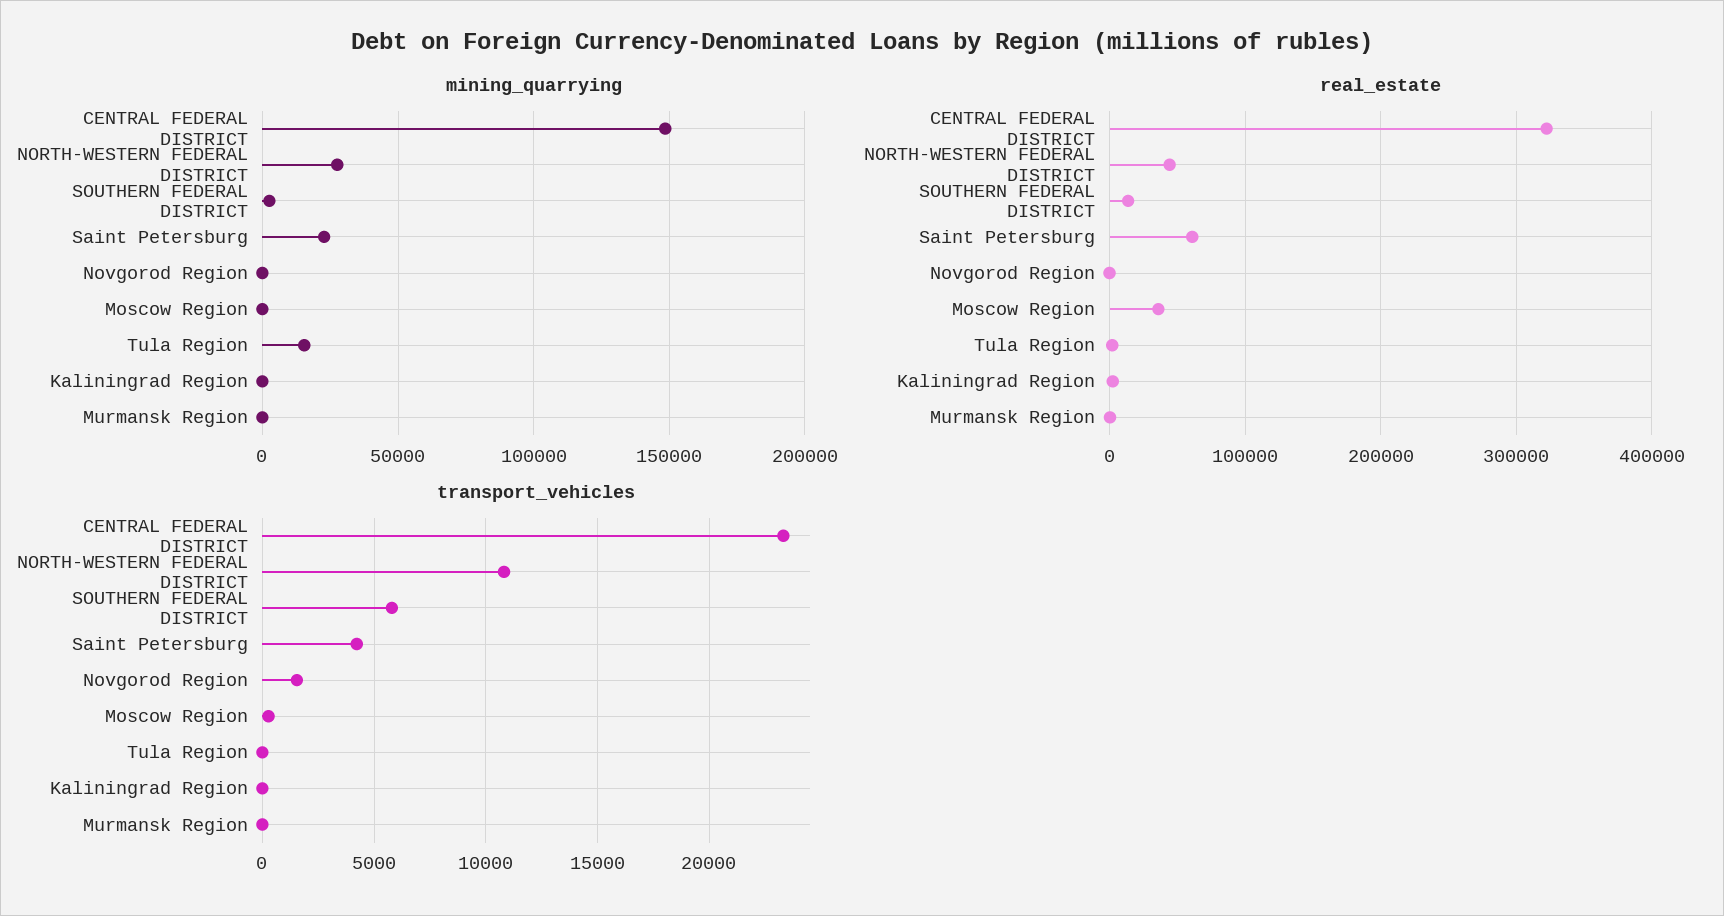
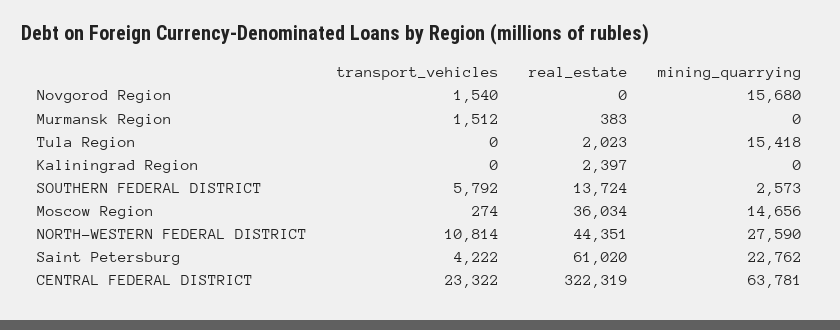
mining_quarrying, CENTRAL FEDERAL DISTRICT: 150000 -> 63781
mining_quarrying, Novgorod Region: 0 -> 15680
mining_quarrying, Moscow Region: 0 -> 14656
transport_vehicles, Murmansk Region: 0 -> 1512

